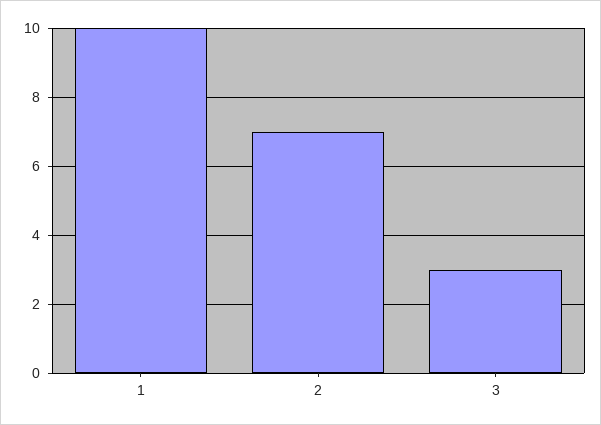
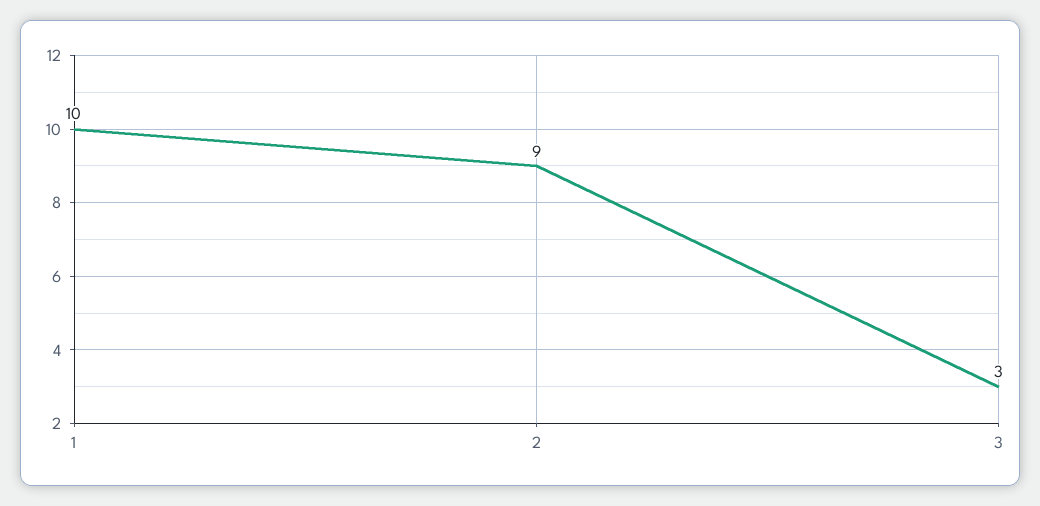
2: 7 -> 9

